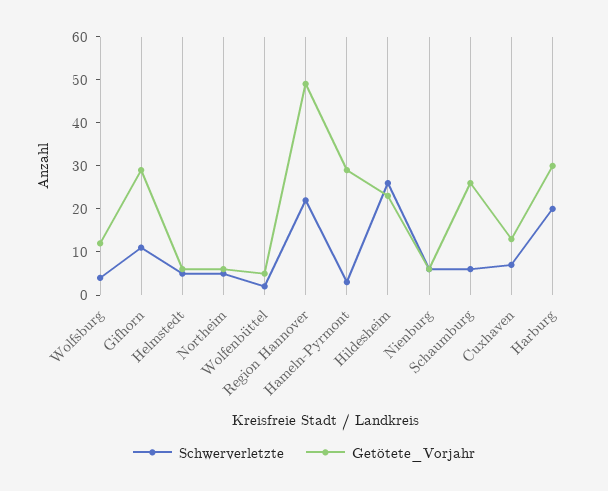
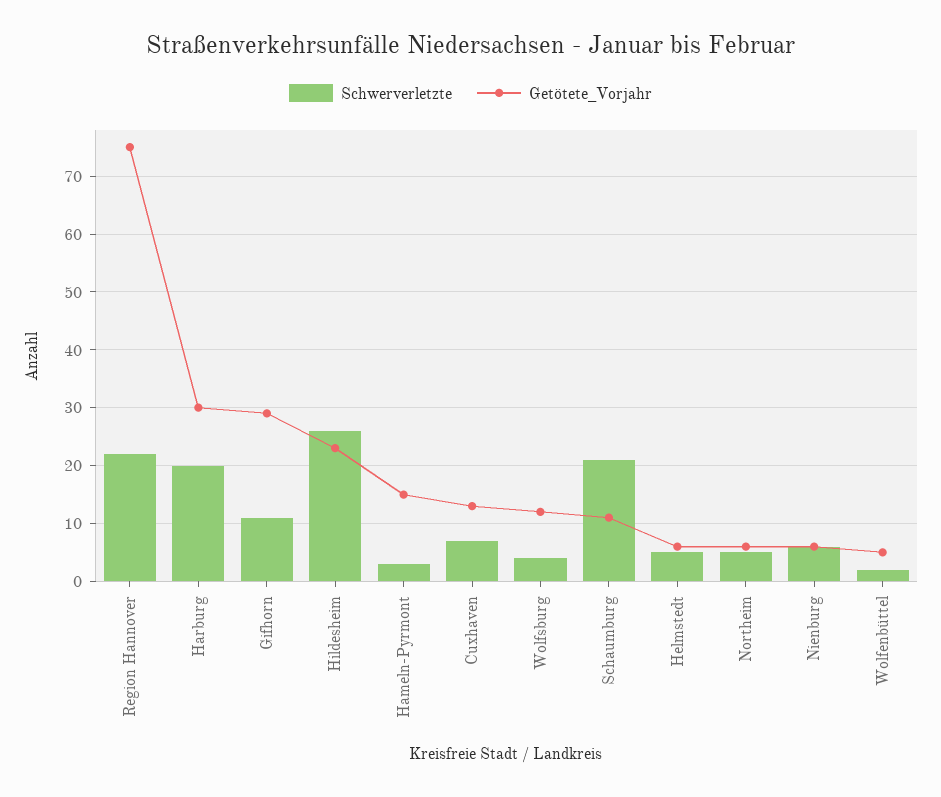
Getötete_Vorjahr, Region Hannover: 50 -> 75
Getötete_Vorjahr, Hameln-Pyrmont: 30 -> 15
Schwerverletzte, Schaumburg: 5 -> 20
Getötete_Vorjahr, Schaumburg: 25 -> 10

